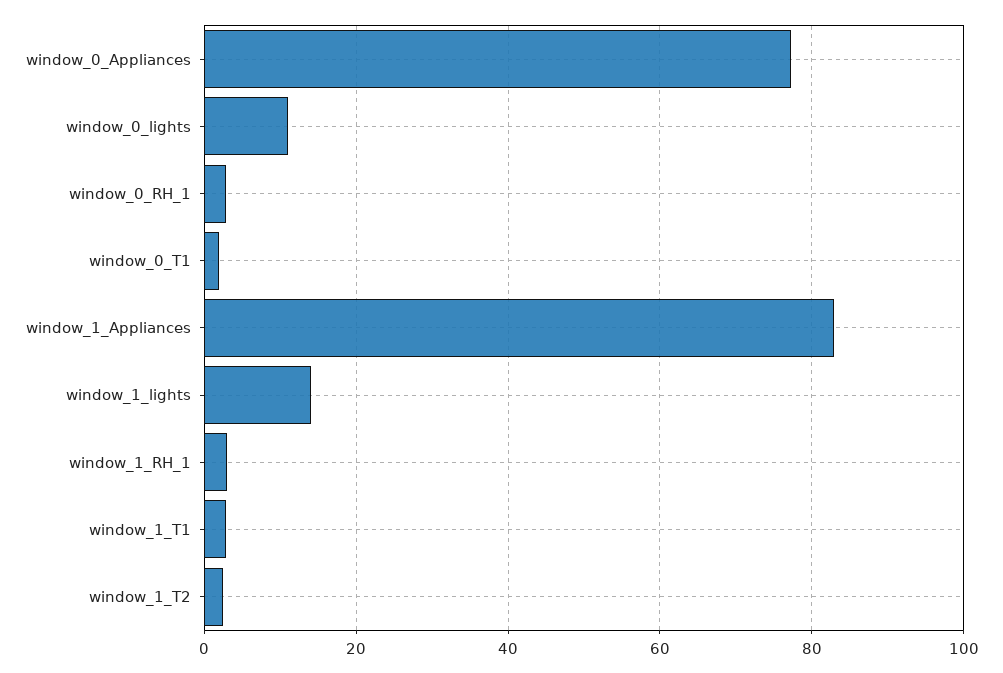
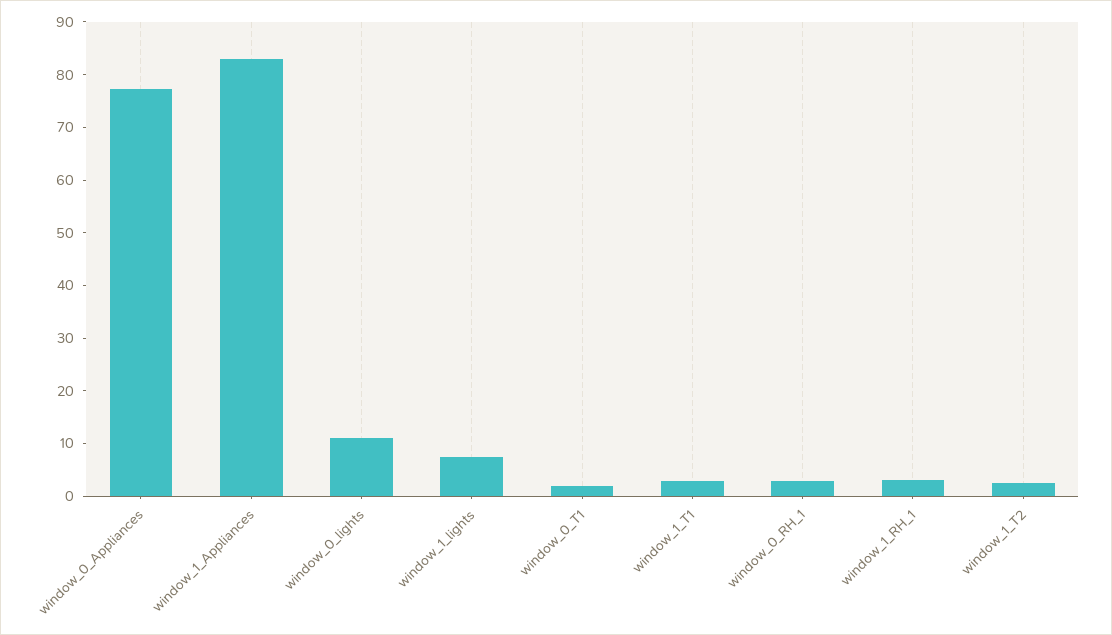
window_1_lights: 14 -> 8

